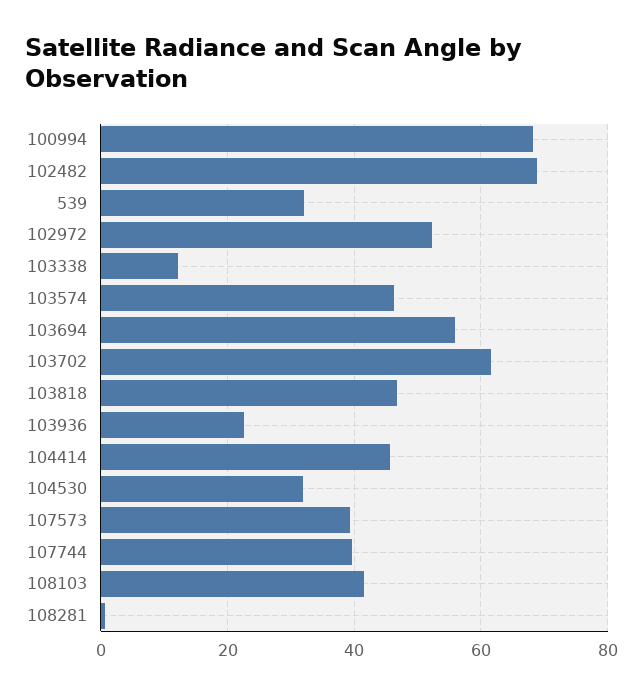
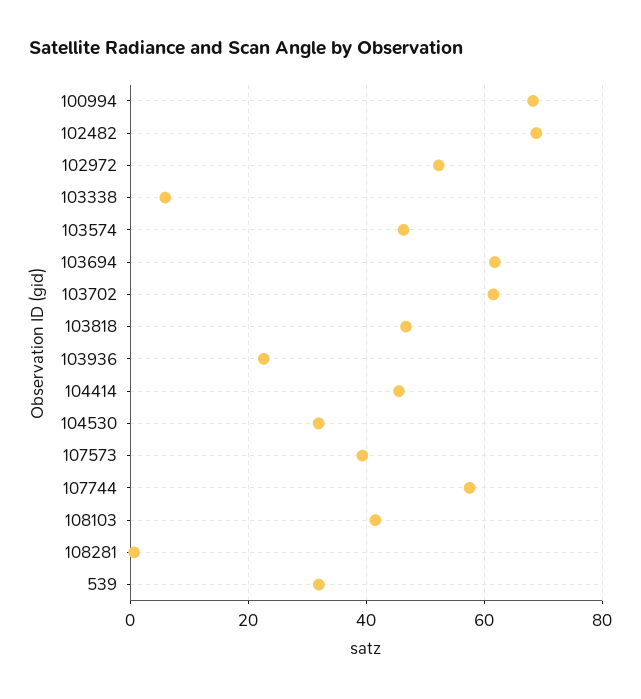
103338: 12 -> 6
103694: 56 -> 62
107744: 40 -> 58

